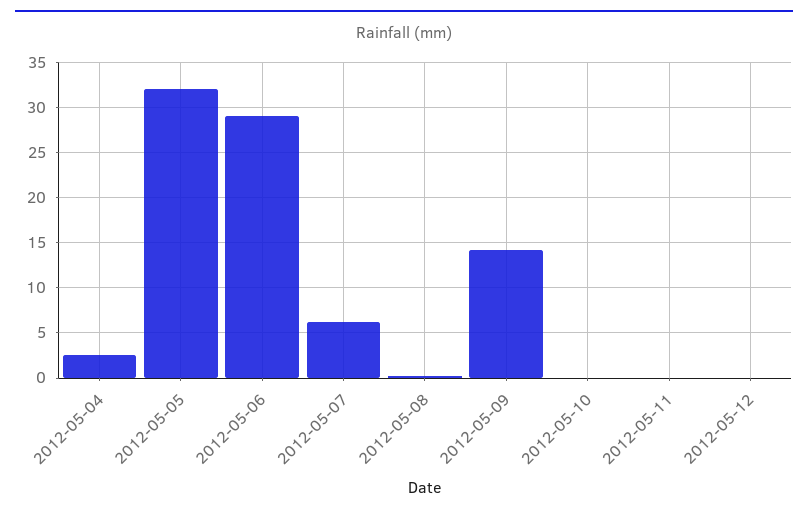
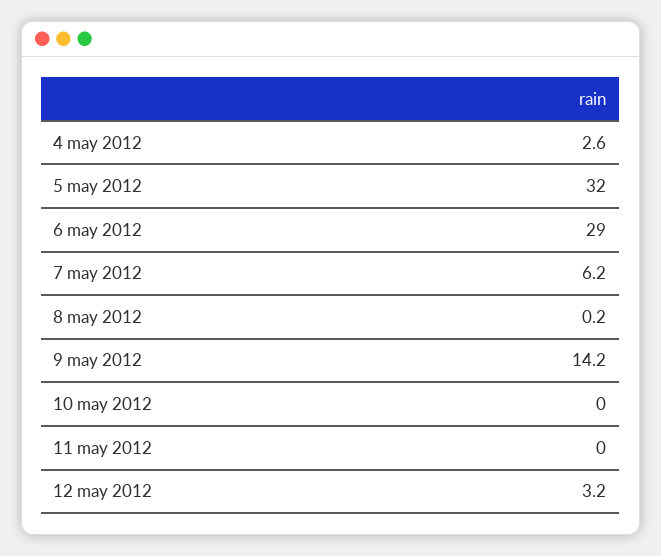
2012-05-12: 0 -> 3.2

